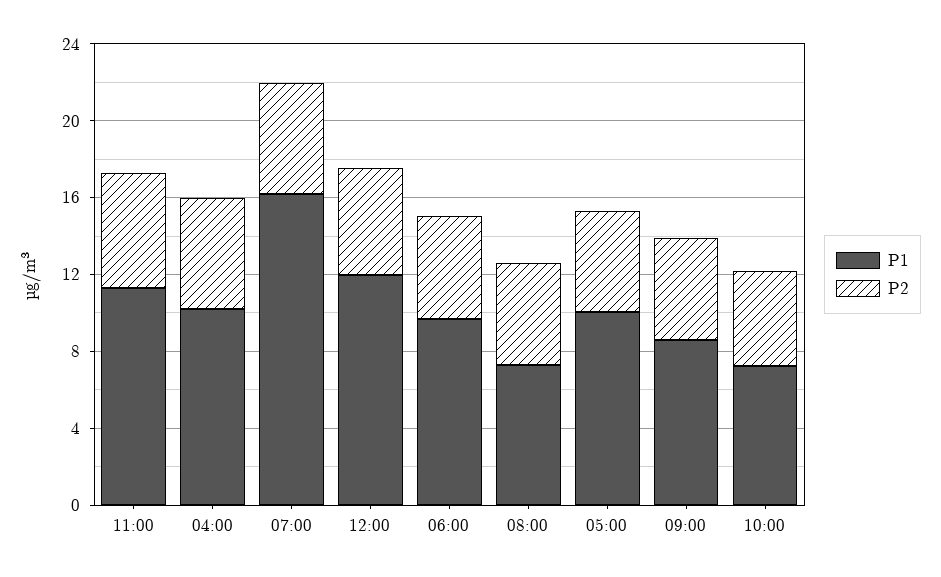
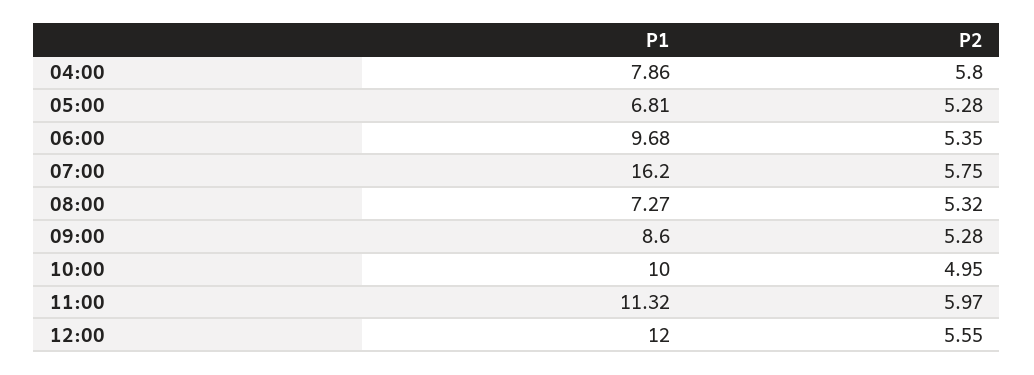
P1, 04:00: 10 -> 7.86
P1, 05:00: 10 -> 6.81
P1, 10:00: 7 -> 10

